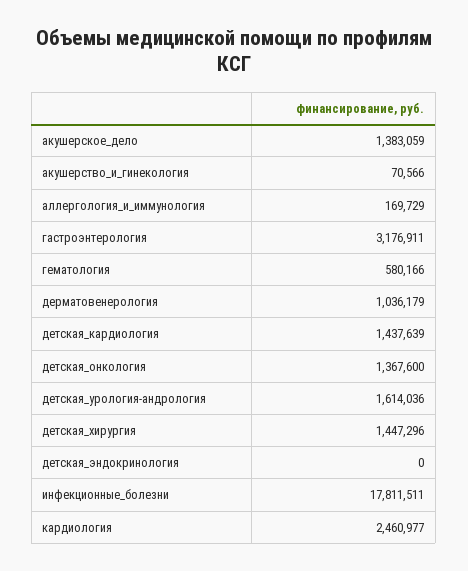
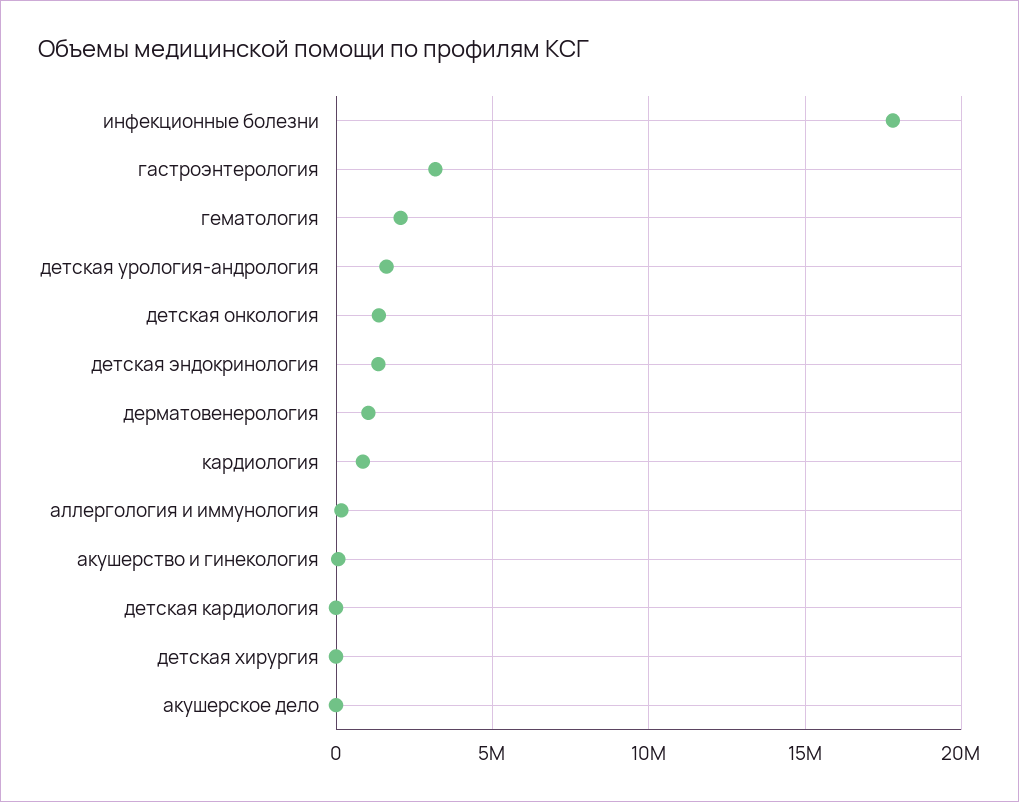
акушерское_дело: 1383059 -> 0
гематология: 580166 -> 2000000
детская_кардиология: 1437639 -> 0
детская_хирургия: 1447296 -> 0
детская_эндокринология: 0 -> 1500000
кардиология: 2460977 -> 1000000

